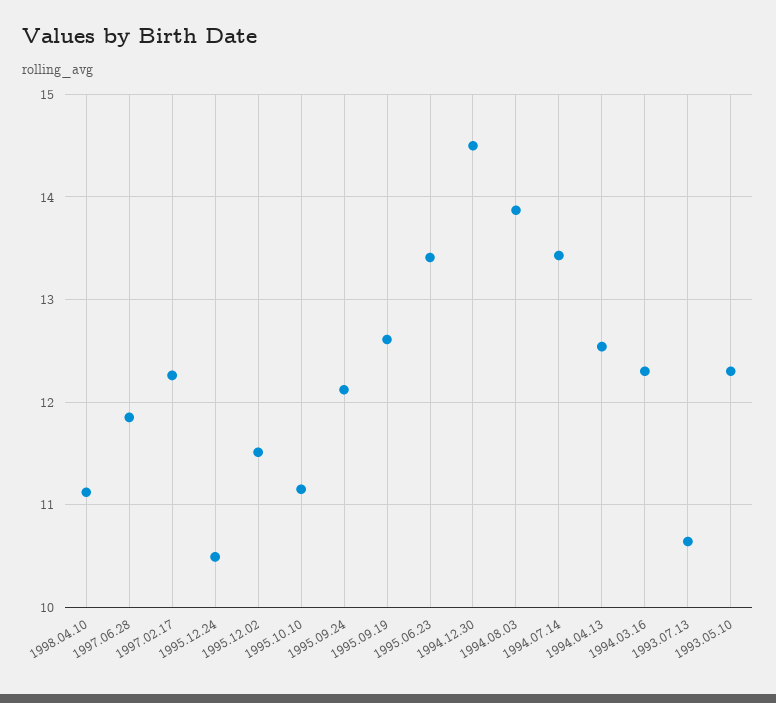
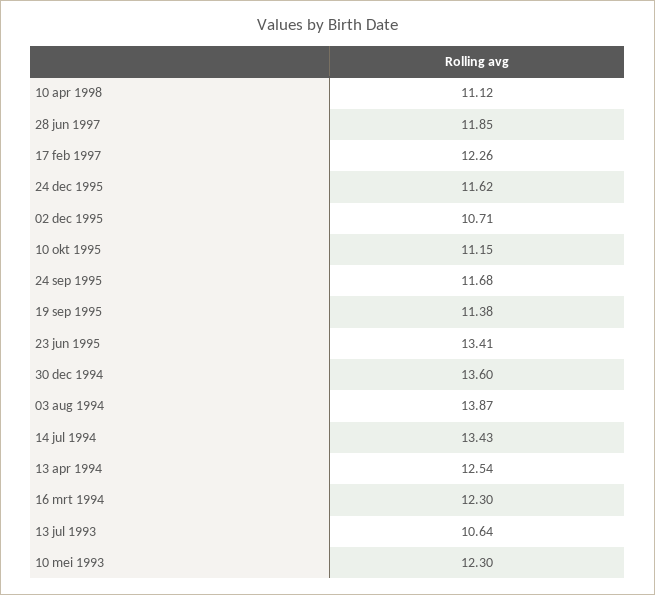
1995.12.24: 10.5 -> 11.62
1995.12.02: 11.5 -> 10.71
1995.09.24: 12.1 -> 11.68
1995.09.19: 12.6 -> 11.38
1994.12.30: 14.5 -> 13.6

